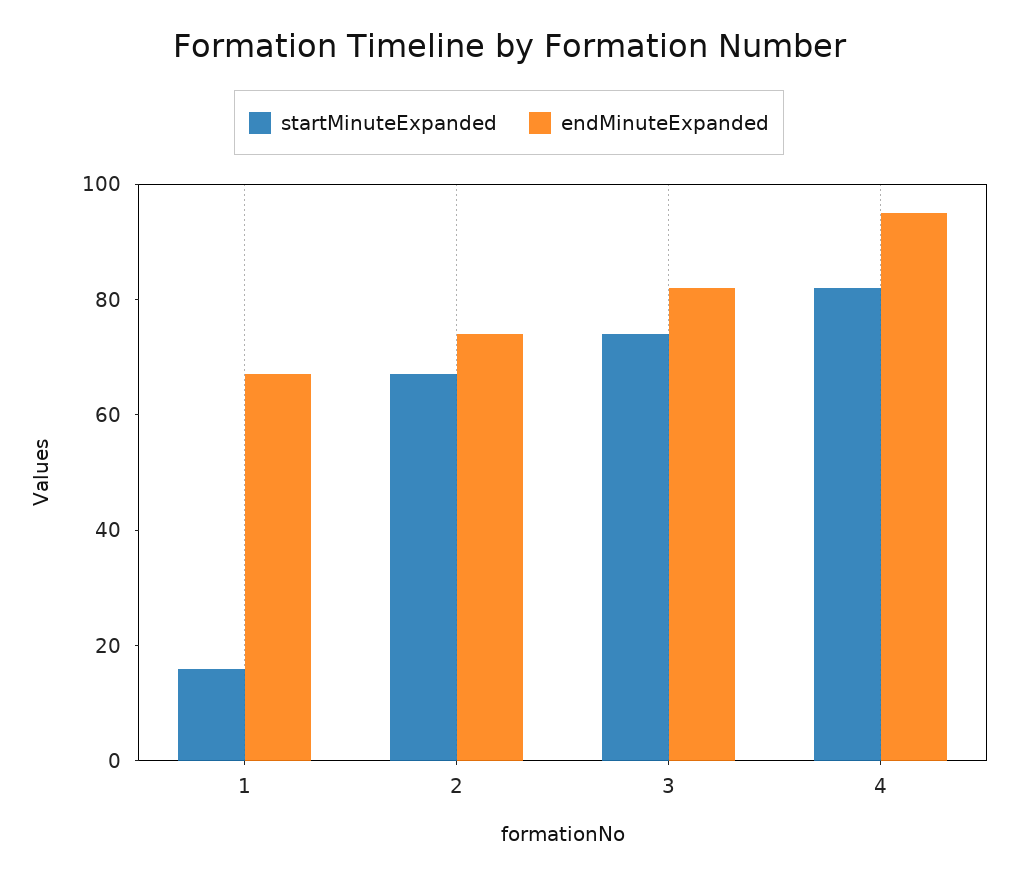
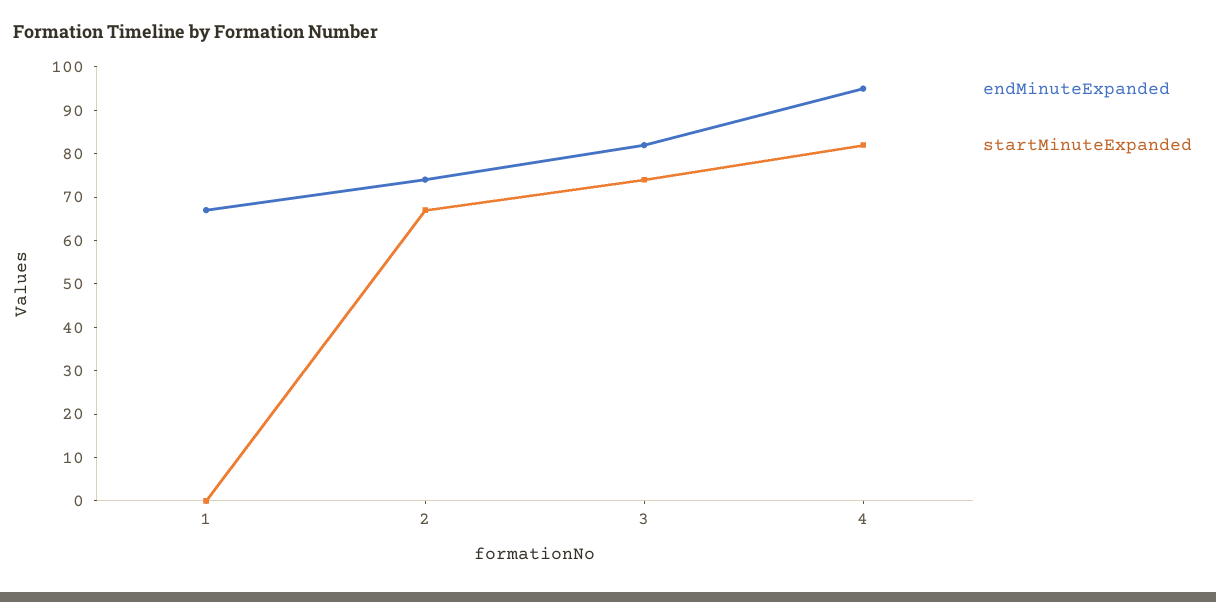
startMinuteExpanded, 1: 15 -> 0

